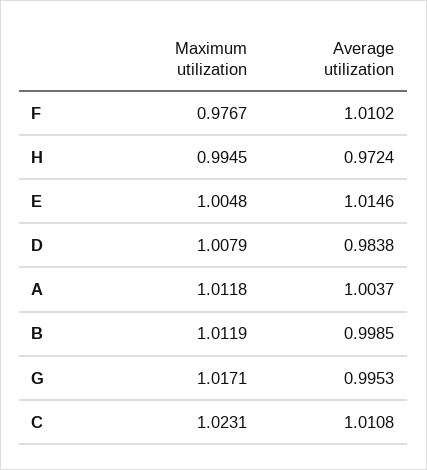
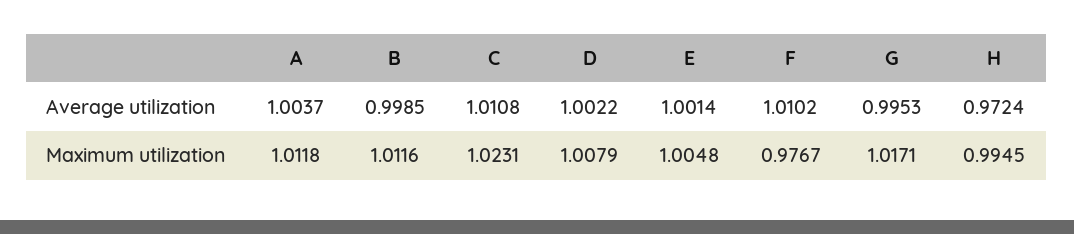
Average utilization, E: 1.0146 -> 1.0014
Average utilization, D: 0.9838 -> 1.0022
Maximum utilization, B: 1.0119 -> 1.0116

